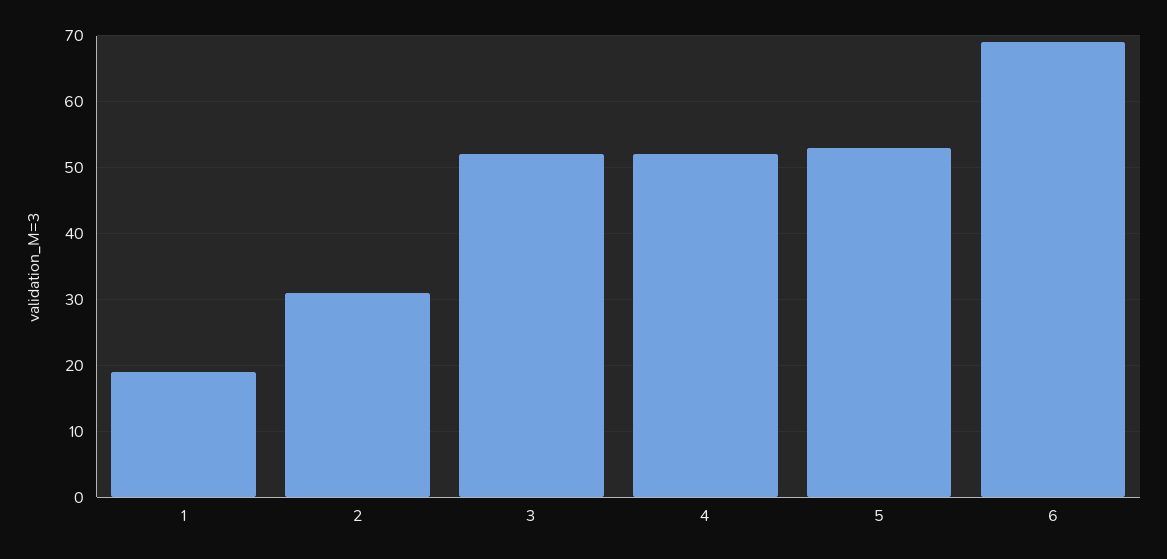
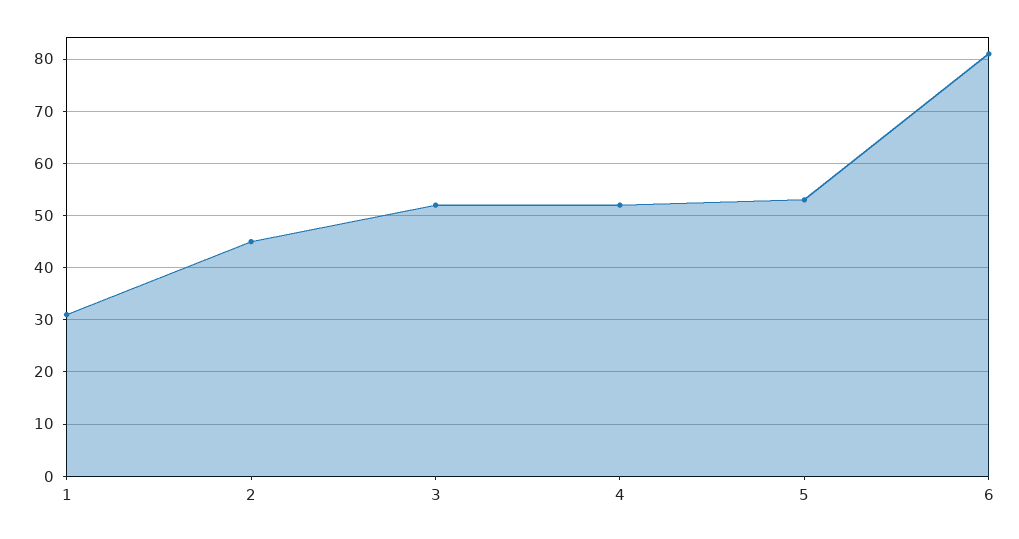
1: 19 -> 30
2: 31 -> 45
6: 69 -> 80

